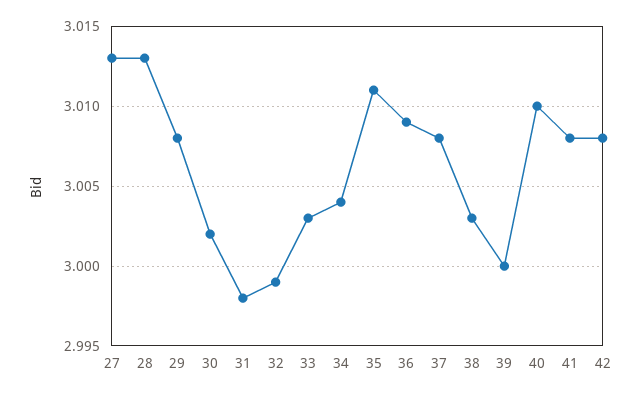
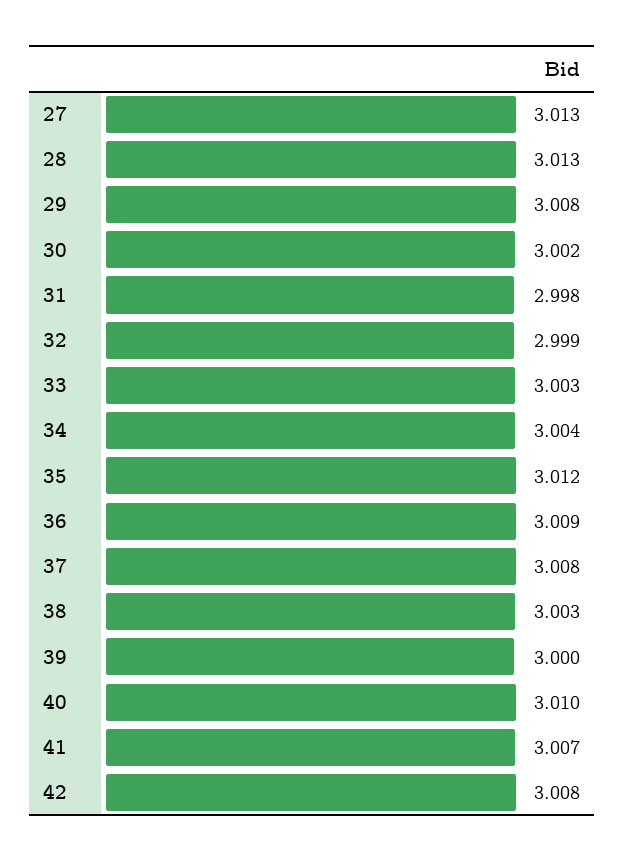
35: 3.011 -> 3.012
41: 3.008 -> 3.007

